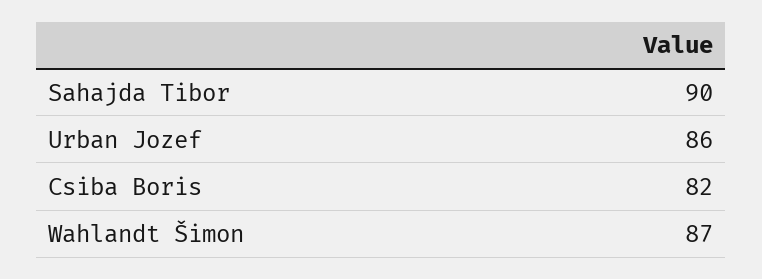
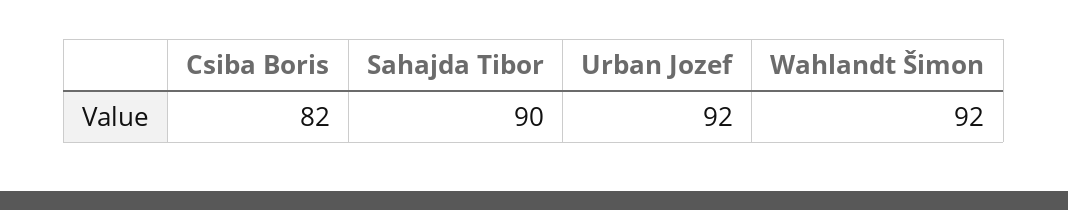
Urban Jozef: 86 -> 92
Wahlandt Šimon: 87 -> 92

